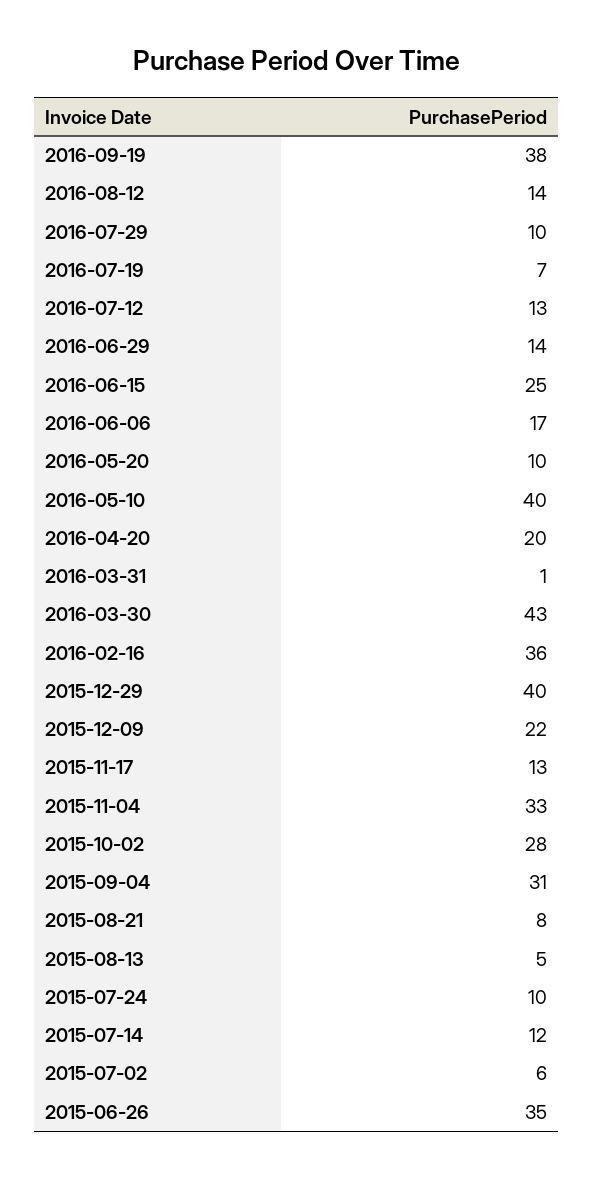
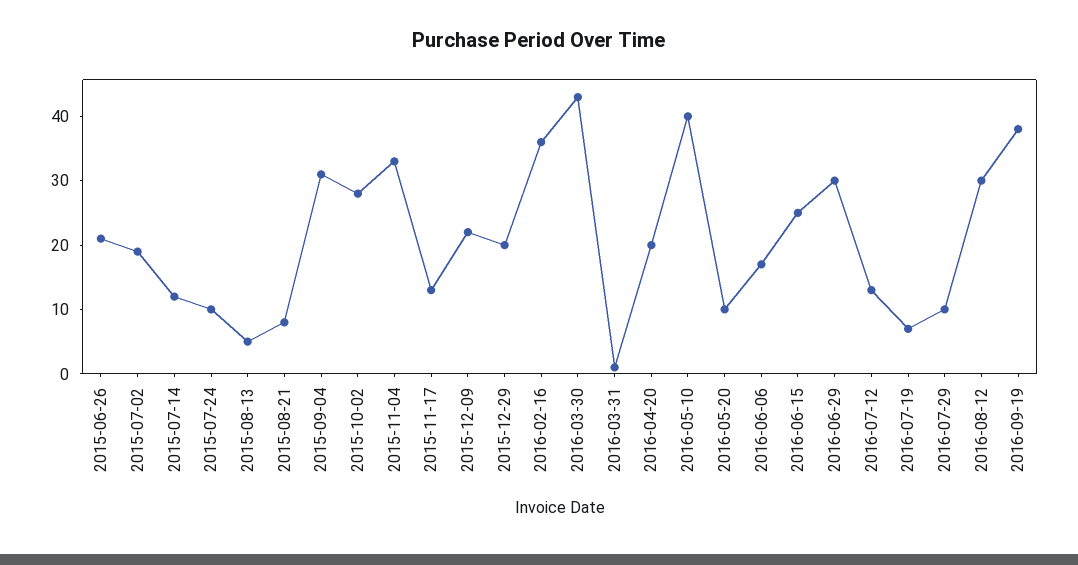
2016-08-12: 14 -> 30
2016-06-29: 14 -> 30
2015-12-29: 40 -> 20
2015-07-02: 6 -> 20
2015-06-26: 35 -> 20

